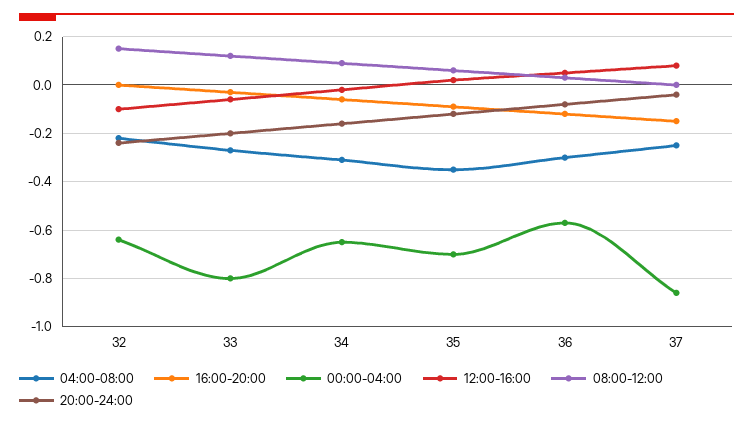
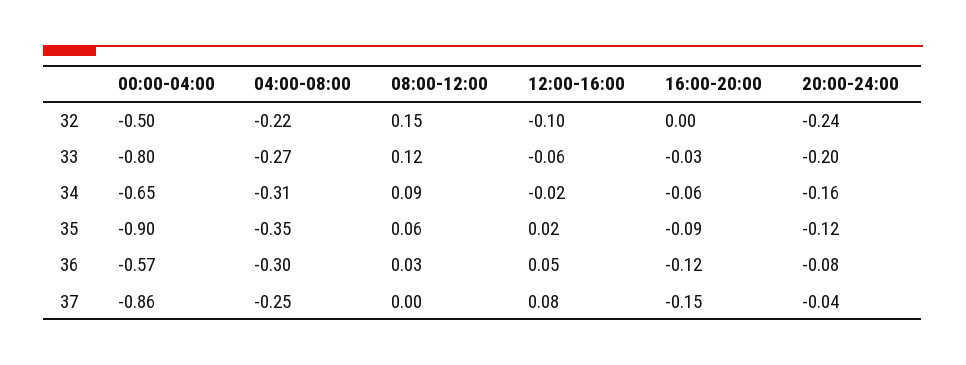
00:00-04:00, 32: -0.65 -> -0.5
00:00-04:00, 35: -0.7 -> -0.9

